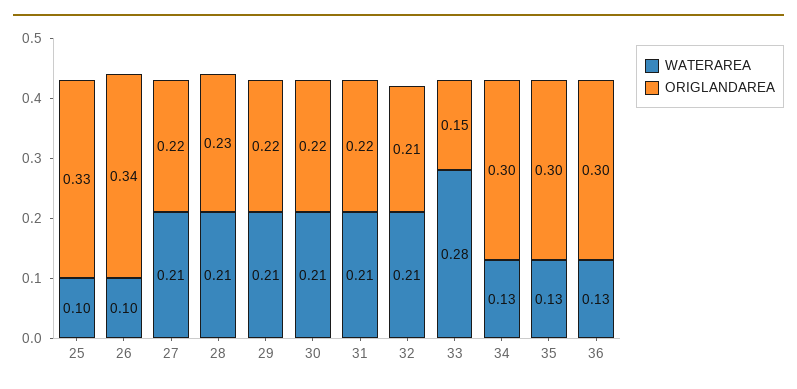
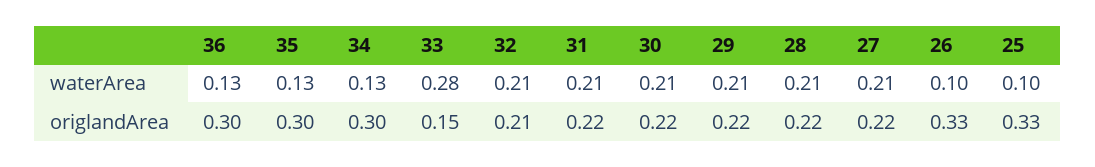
ORIGLANDAREA, 26: 0.34 -> 0.33
ORIGLANDAREA, 28: 0.23 -> 0.22

